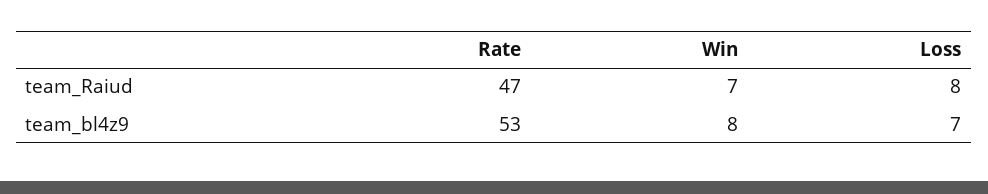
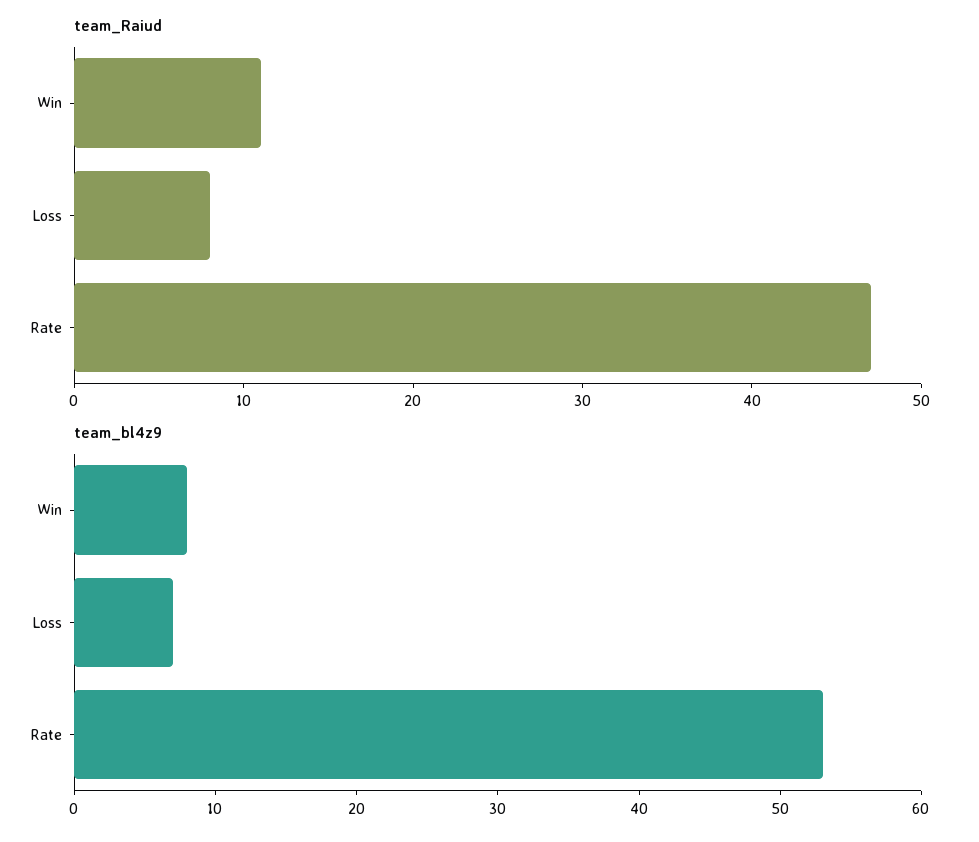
team_Raiud, Win: 7 -> 11

